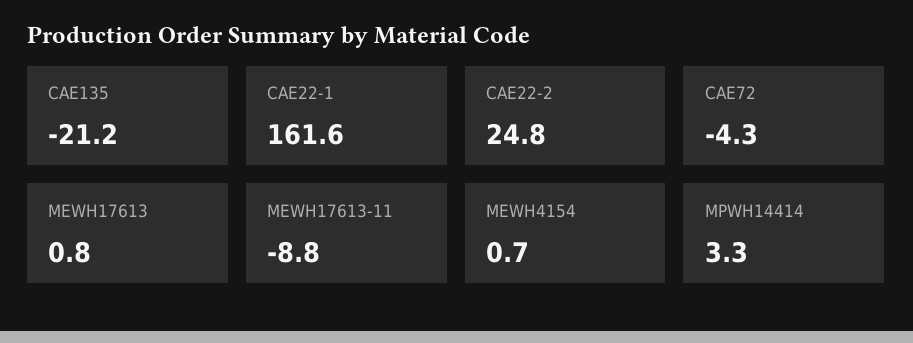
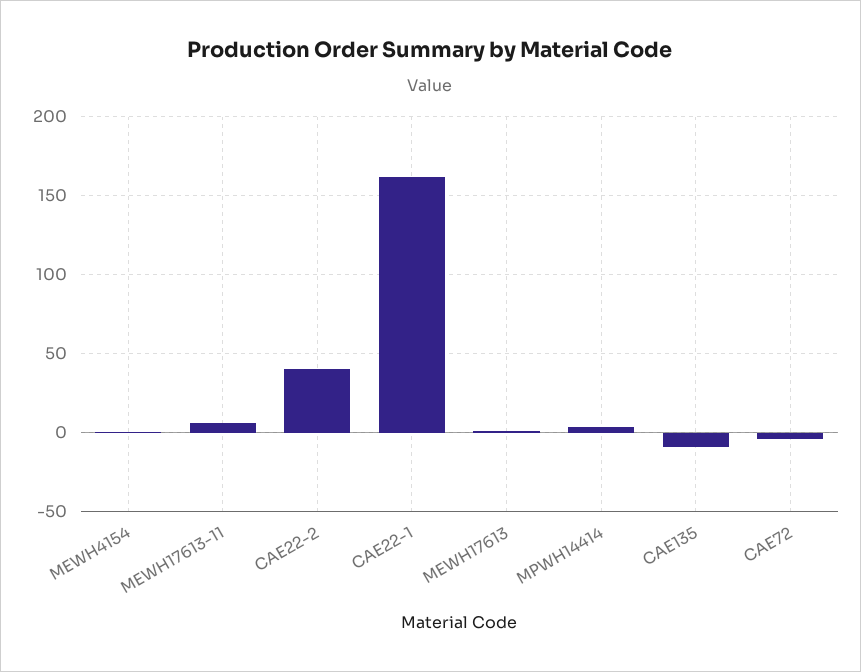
CAE135: -21.2 -> -10
CAE22-2: 24.8 -> 40
MEWH17613-11: -8.8 -> 5

